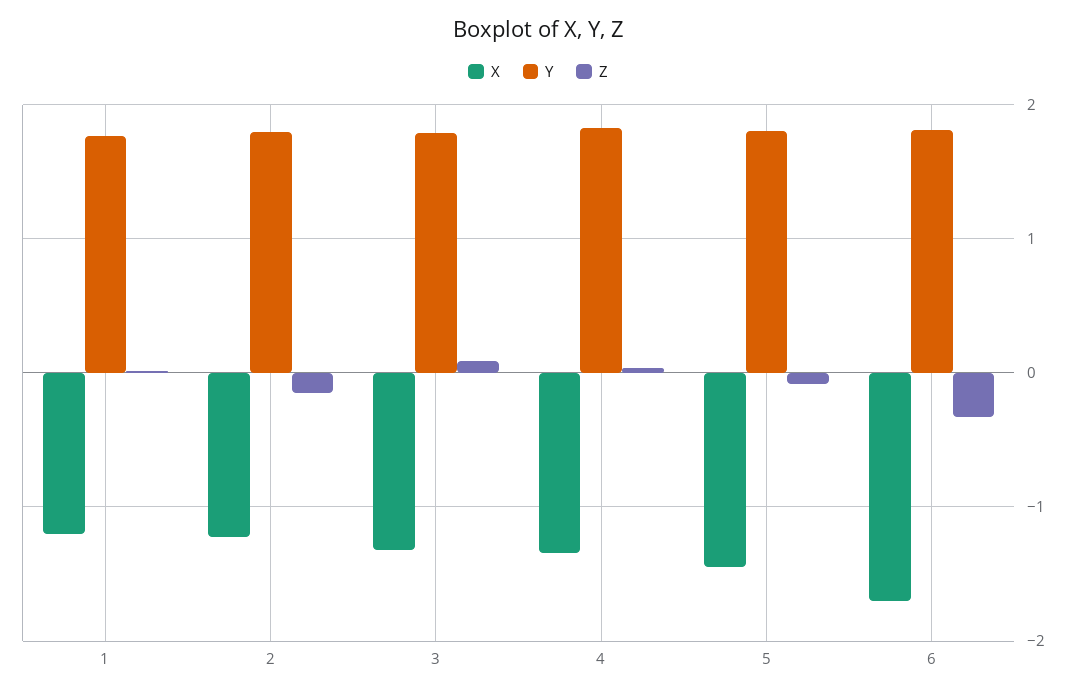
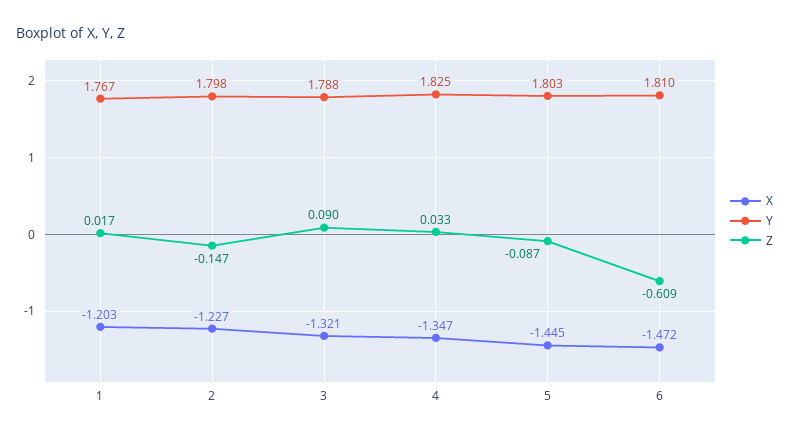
X, 6: -1.7 -> -1.472
Z, 6: -0.3 -> -0.609

